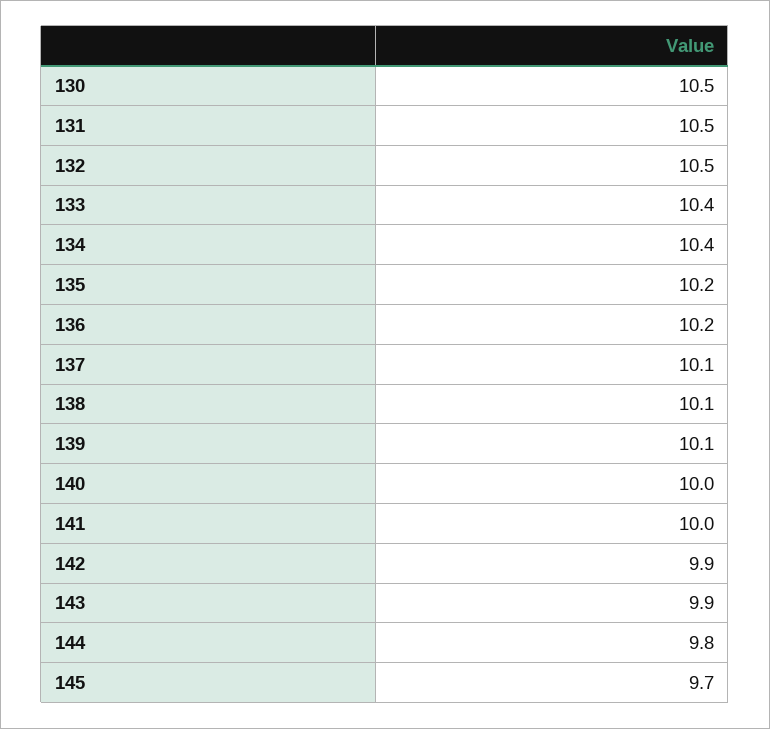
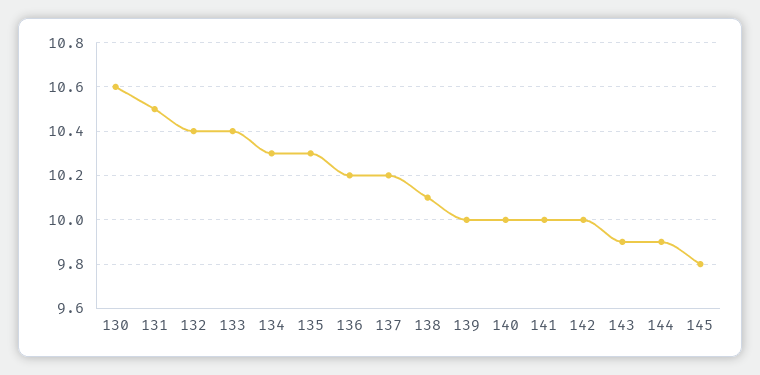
130: 10.5 -> 10.6
132: 10.5 -> 10.4
134: 10.4 -> 10.3
135: 10.2 -> 10.3
137: 10.1 -> 10.2
139: 10.1 -> 10
142: 9.9 -> 10
144: 9.8 -> 9.9
145: 9.7 -> 9.8

